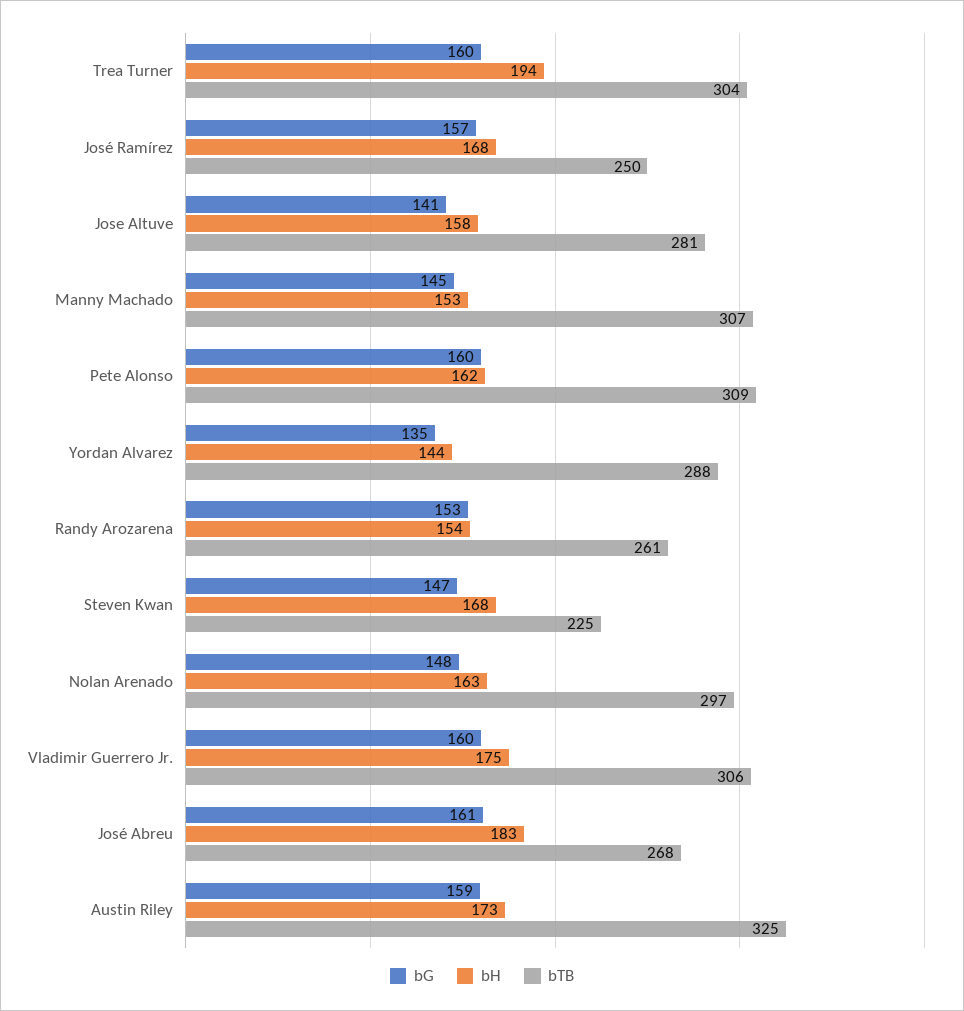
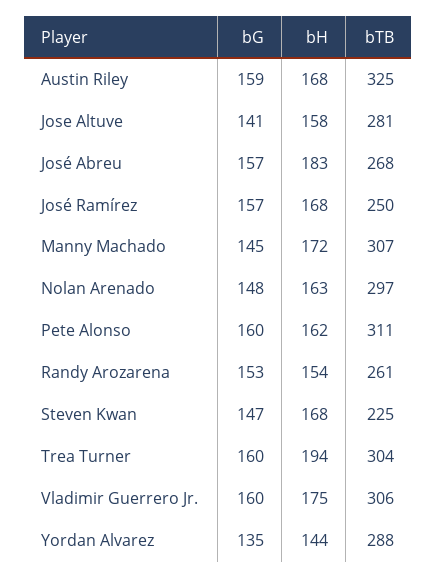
bH, Manny Machado: 153 -> 172
bTB, Pete Alonso: 309 -> 311
bG, José Abreu: 161 -> 157
bH, Austin Riley: 173 -> 168

